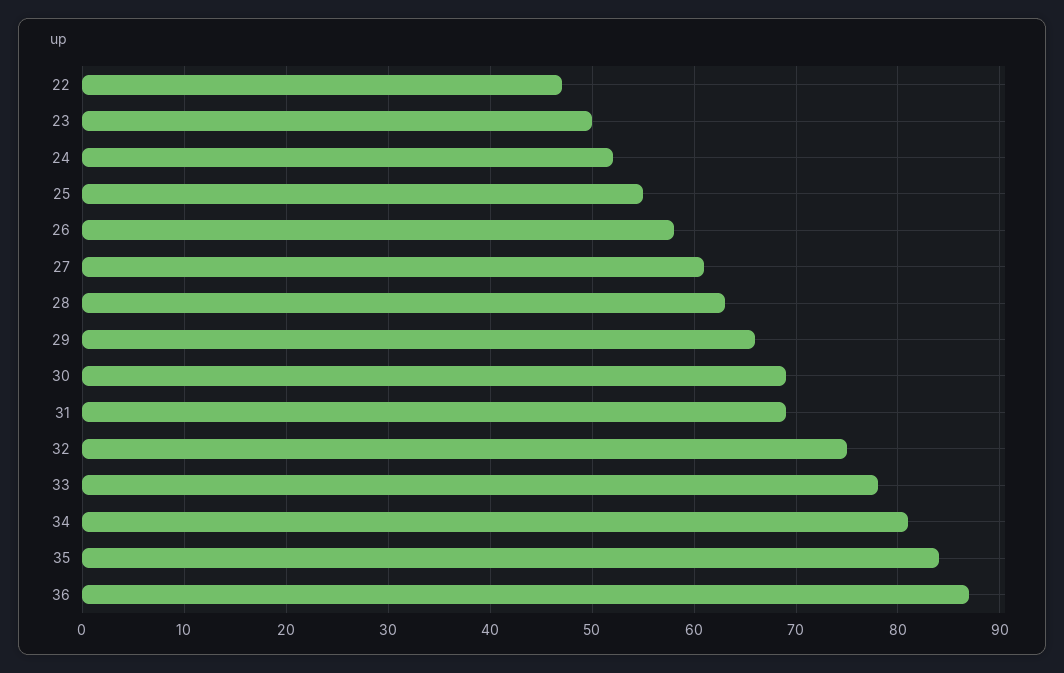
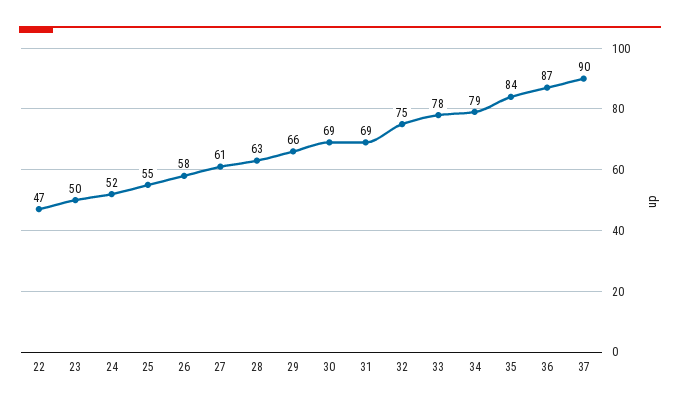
34: 81 -> 79
37: none -> 90

